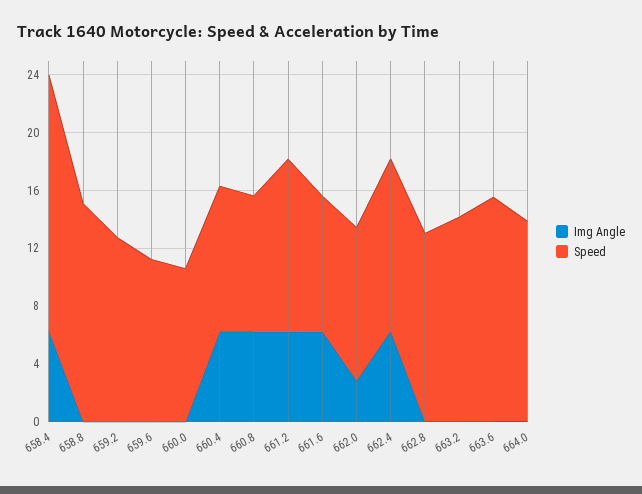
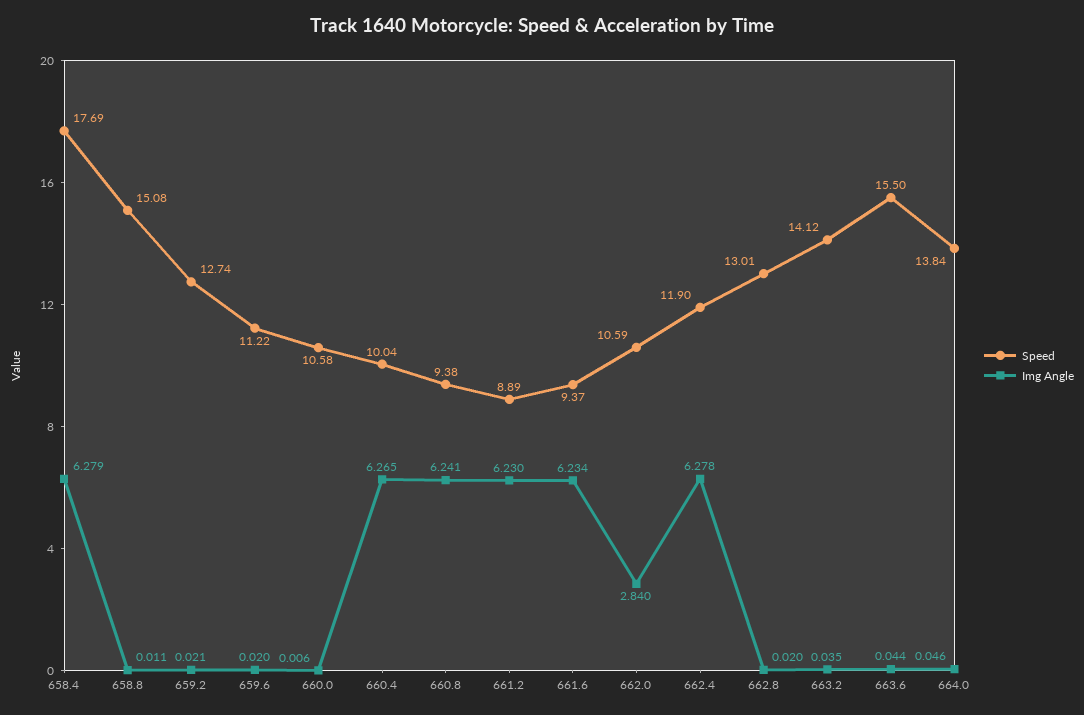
Speed, 661.2: 12 -> 8.89

